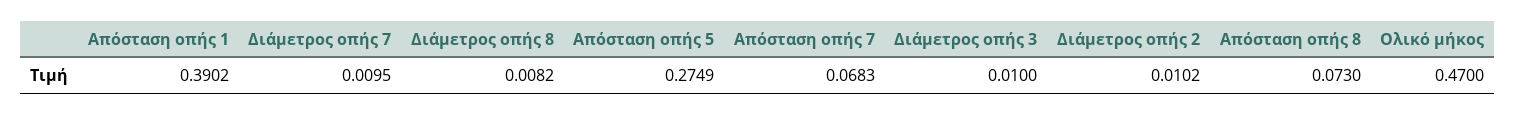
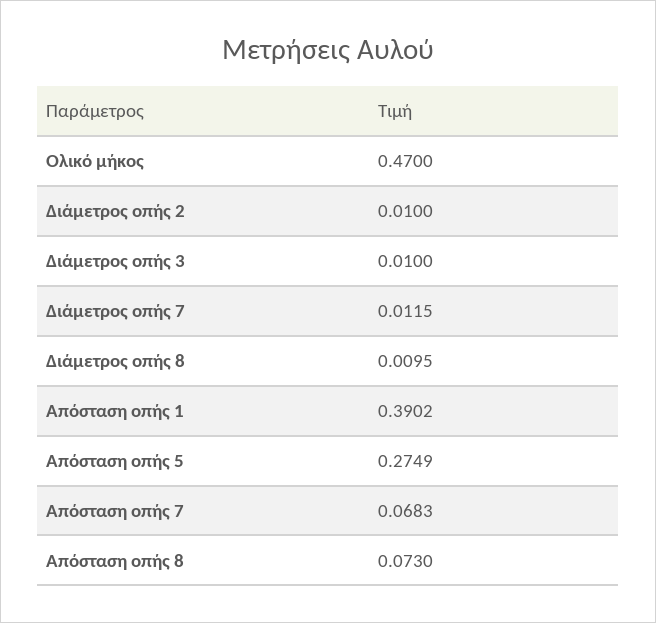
Διάμετρος οπής 7: 0.0095 -> 0.0115
Διάμετρος οπής 8: 0.0082 -> 0.0095
Διάμετρος οπής 2: 0.0102 -> 0.01

